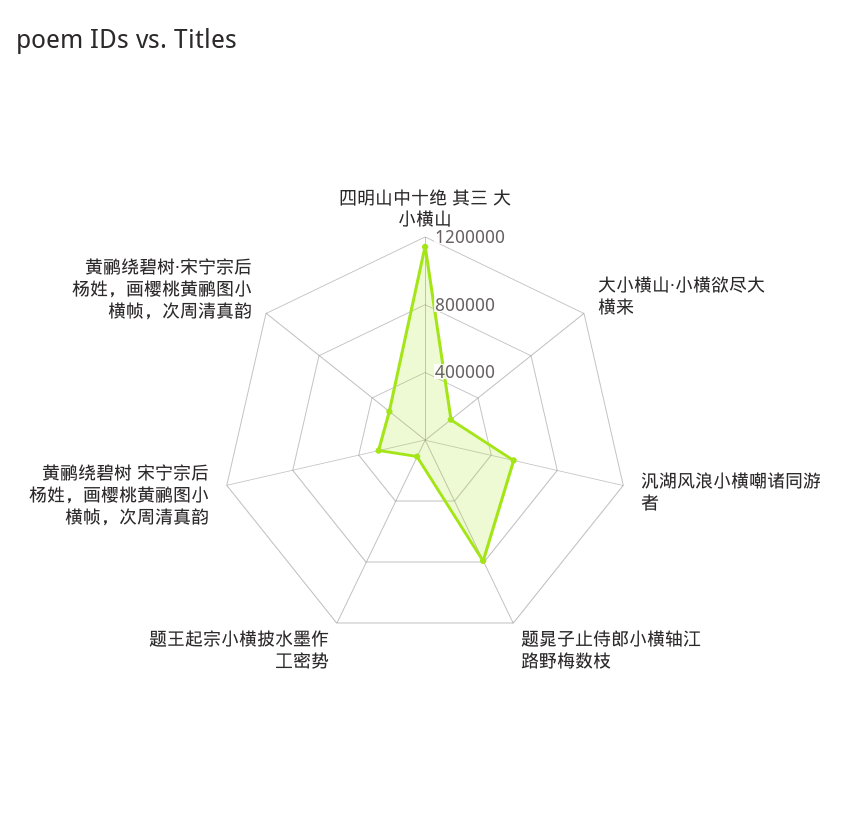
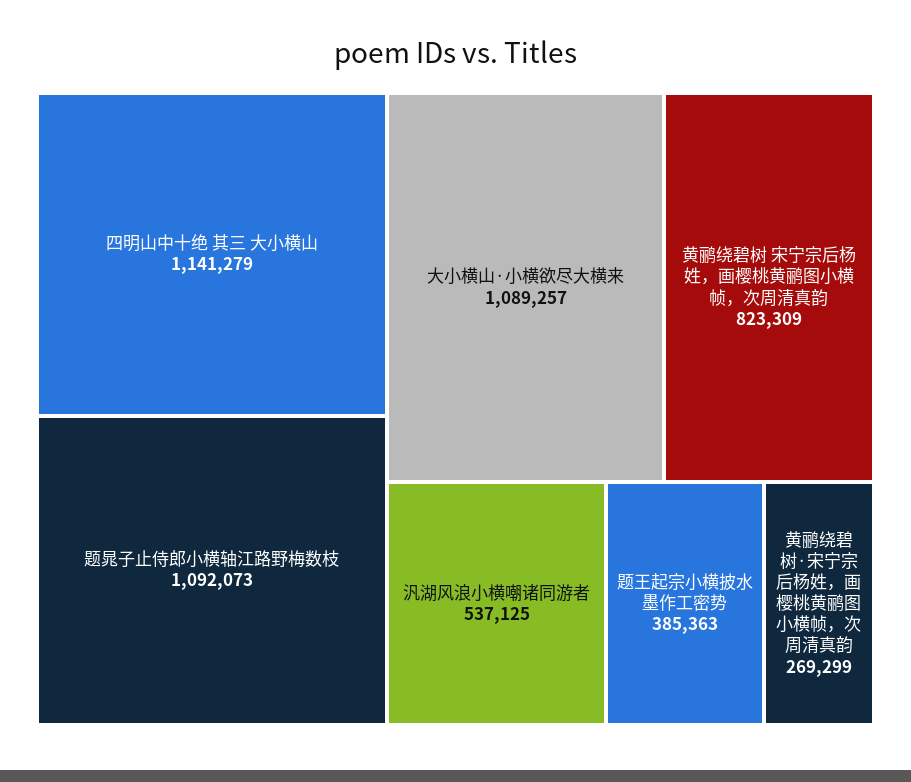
大小横山·小横欲尽大横来: 200000 -> 1089257
题晁子止侍郎小横轴江路野梅数枝: 800000 -> 1092073
题王起宗小横披水墨作工密势: 100000 -> 385363
黄鹂绕碧树 宋宁宗后杨姓，画樱桃黄鹂图小横帧，次周清真韵: 300000 -> 823309

